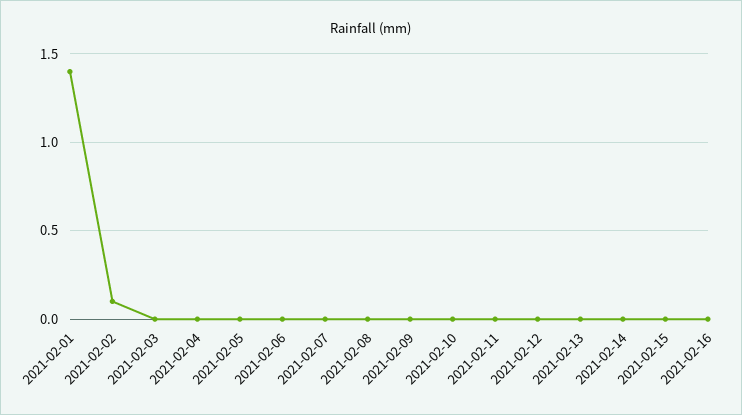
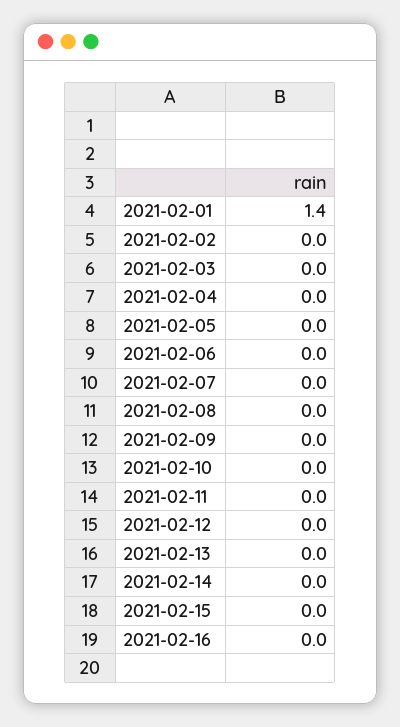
2021-02-02: 0.1 -> 0

